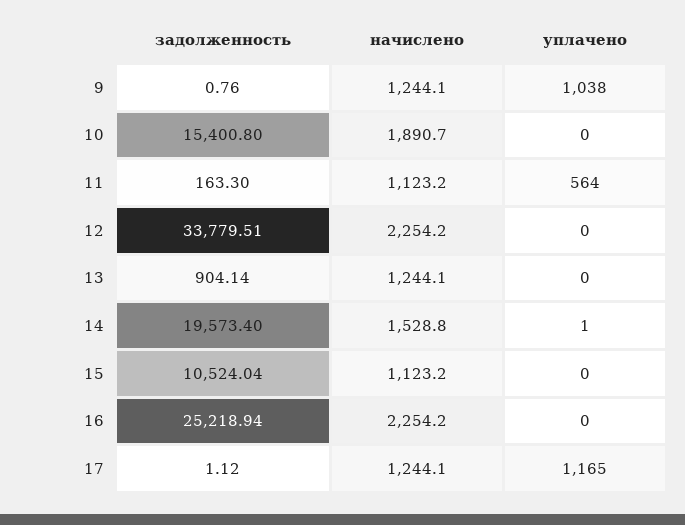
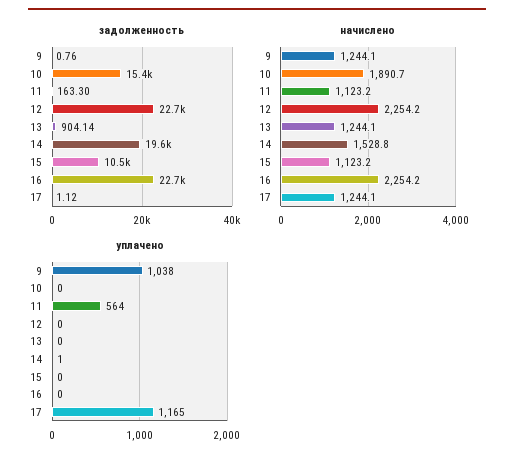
задолженность, 12: 33779.51 -> 22700
задолженность, 16: 25218.94 -> 22700

